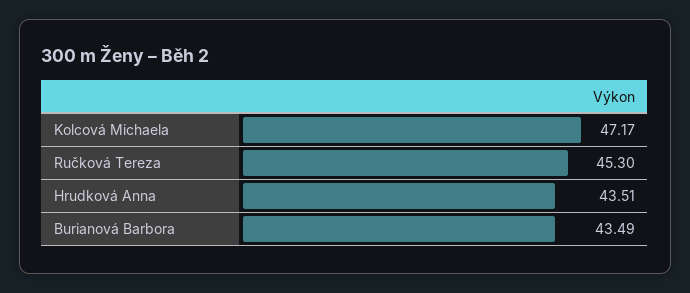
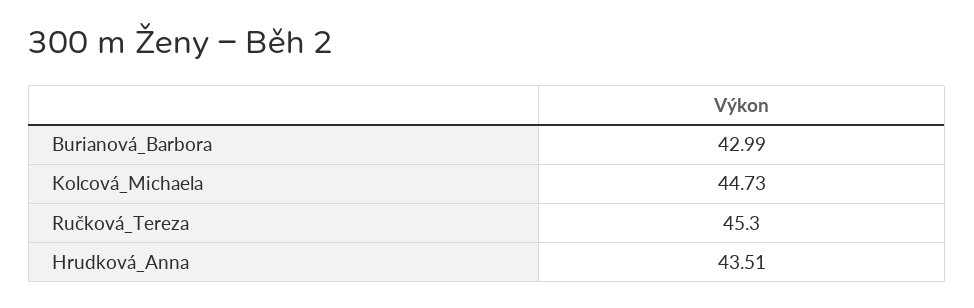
Kolcová Michaela: 47.17 -> 44.73
Burianová Barbora: 43.49 -> 42.99

